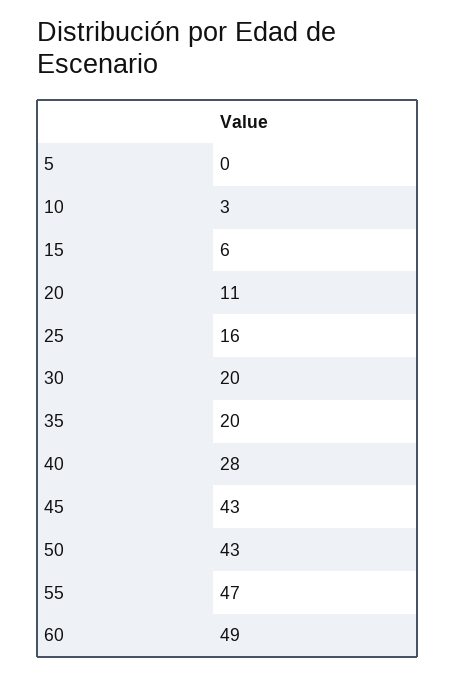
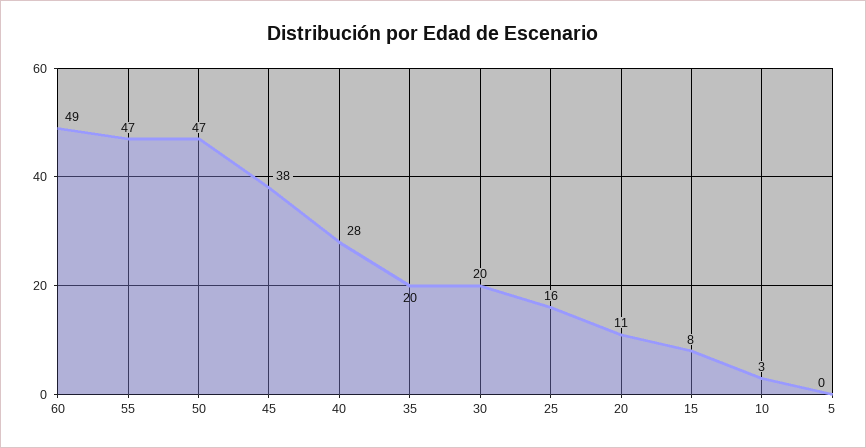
15: 6 -> 8
45: 43 -> 38
50: 43 -> 47

